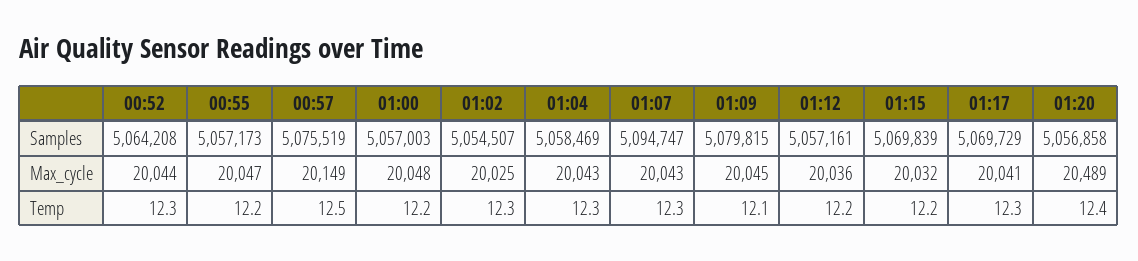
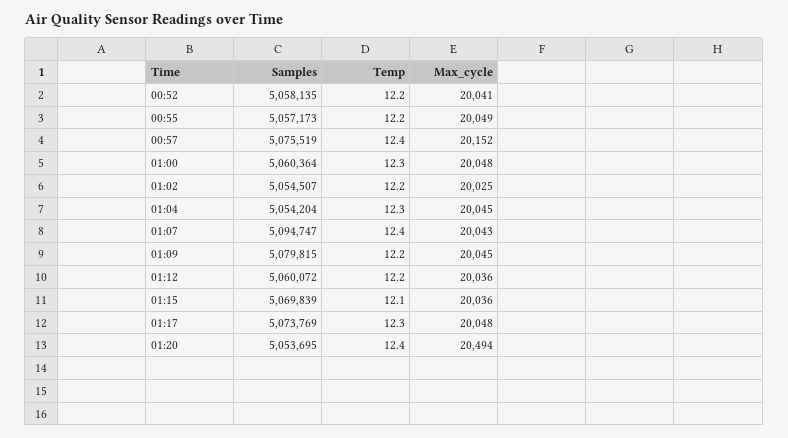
00:52, Samples: 5064208 -> 5058135
01:00, Samples: 5057003 -> 5060364
01:04, Samples: 5058469 -> 5054204
01:12, Samples: 5057161 -> 5060072
01:17, Samples: 5069729 -> 5073769
01:20, Samples: 5056858 -> 5053695
00:52, Max_cycle: 20044 -> 20041
00:55, Max_cycle: 20047 -> 20049
00:57, Max_cycle: 20149 -> 20152
01:04, Max_cycle: 20043 -> 20045
01:15, Max_cycle: 20032 -> 20036
01:17, Max_cycle: 20041 -> 20048
01:20, Max_cycle: 20489 -> 20494
00:52, Temp: 12.3 -> 12.2
00:57, Temp: 12.5 -> 12.4
01:00, Temp: 12.2 -> 12.3
01:02, Temp: 12.3 -> 12.2
01:07, Temp: 12.3 -> 12.4
01:09, Temp: 12.1 -> 12.2
01:15, Temp: 12.2 -> 12.1

